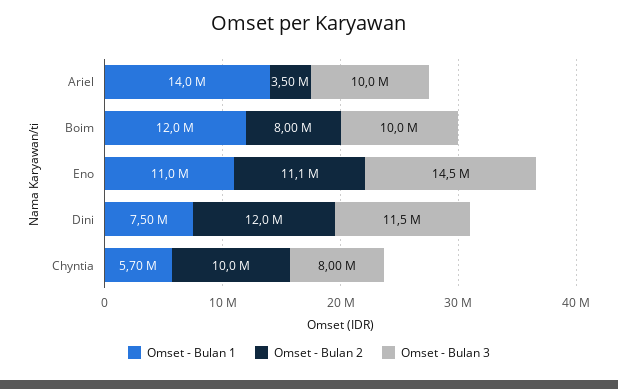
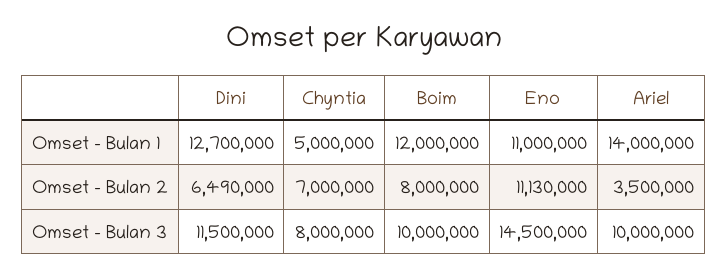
Omset - Bulan 1, Dini: 7500000 -> 12700000
Omset - Bulan 2, Dini: 12000000 -> 6490000
Omset - Bulan 1, Chyntia: 5700000 -> 5000000
Omset - Bulan 2, Chyntia: 10000000 -> 7000000

